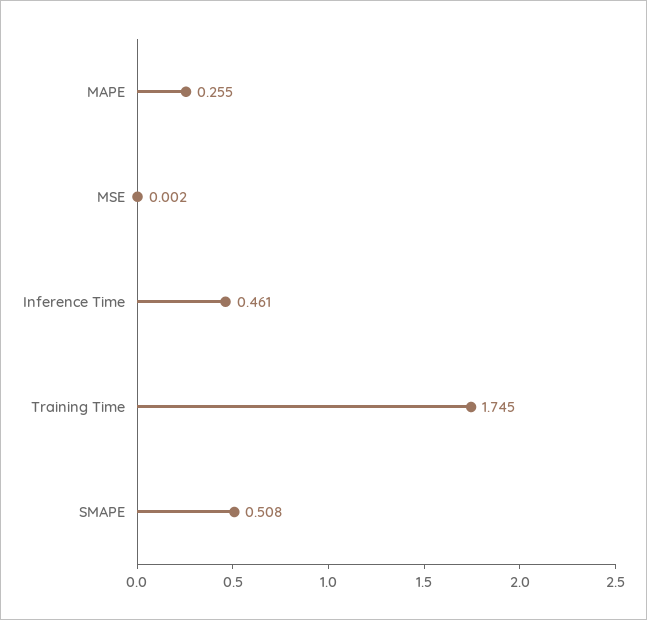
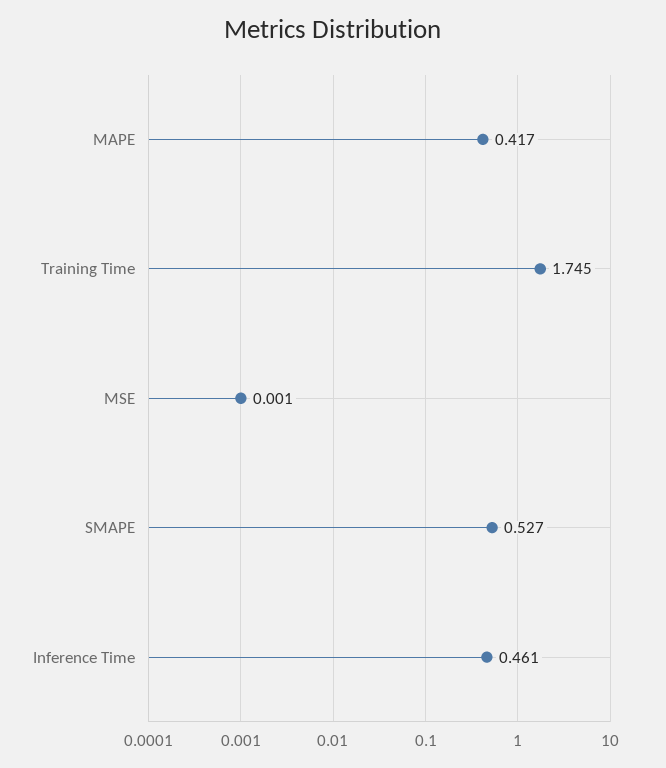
MAPE: 0.255 -> 0.417
MSE: 0.002 -> 0.001
SMAPE: 0.508 -> 0.527

